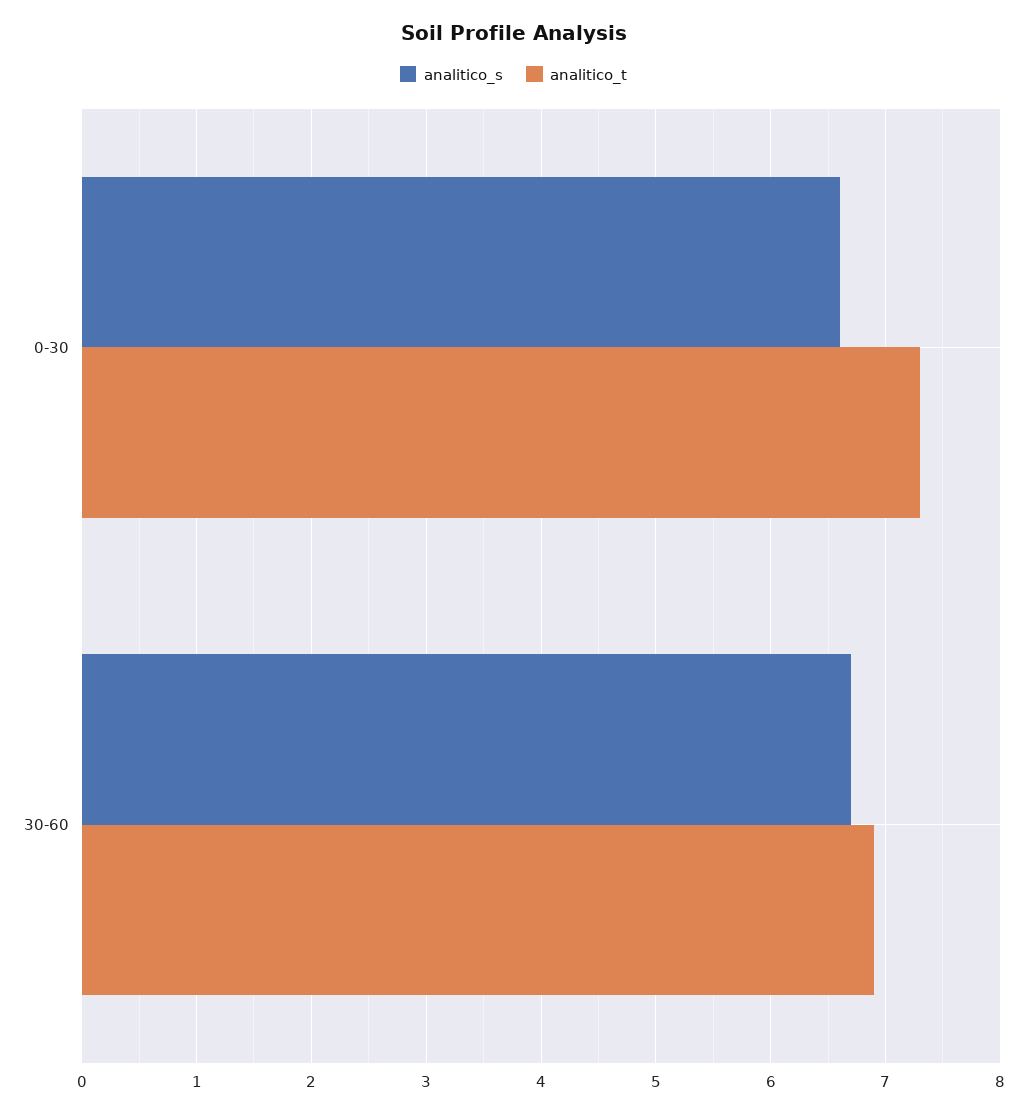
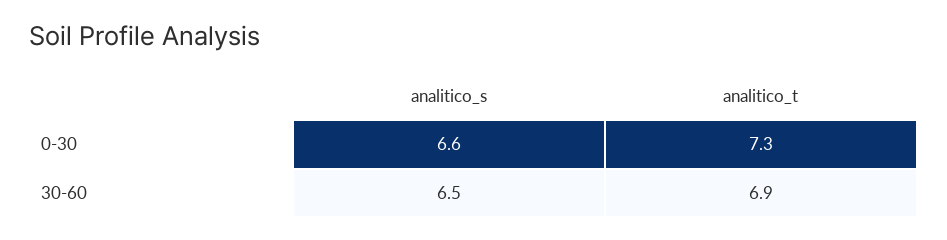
analitico_s, 30-60: 6.7 -> 6.5

